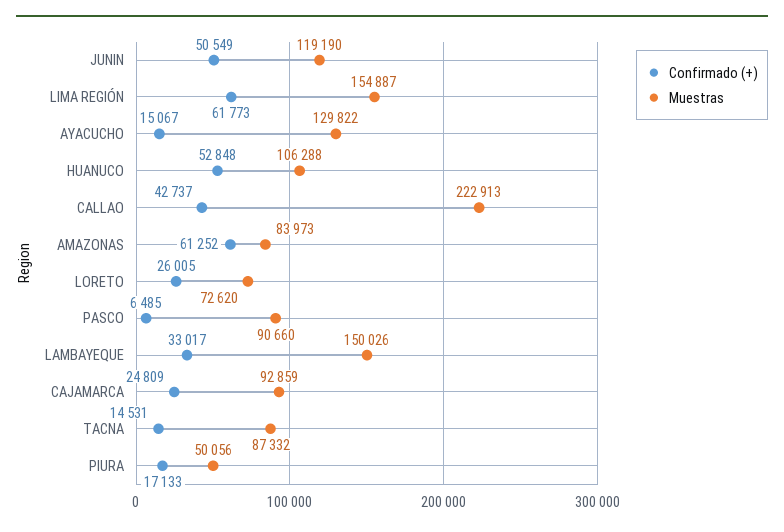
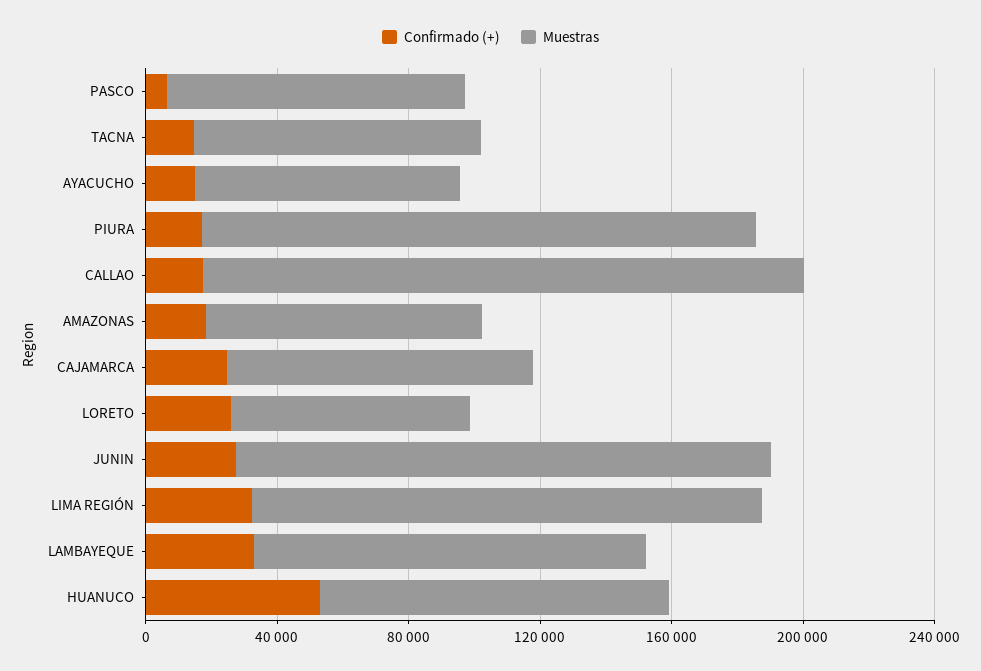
Confirmado (+), JUNIN: 50549 -> 30000
Muestras, JUNIN: 119190 -> 160000
Confirmado (+), LIMA REGIÓN: 61773 -> 30000
Muestras, AYACUCHO: 129822 -> 80000
Confirmado (+), CALLAO: 42737 -> 20000
Muestras, CALLAO: 222913 -> 180000
Confirmado (+), AMAZONAS: 61252 -> 20000
Muestras, LAMBAYEQUE: 150026 -> 120000
Muestras, PIURA: 50056 -> 170000

